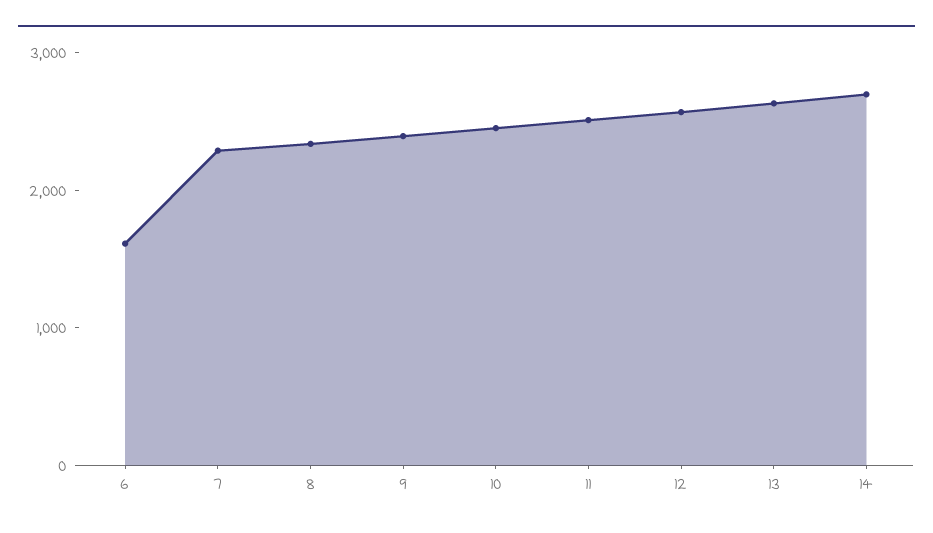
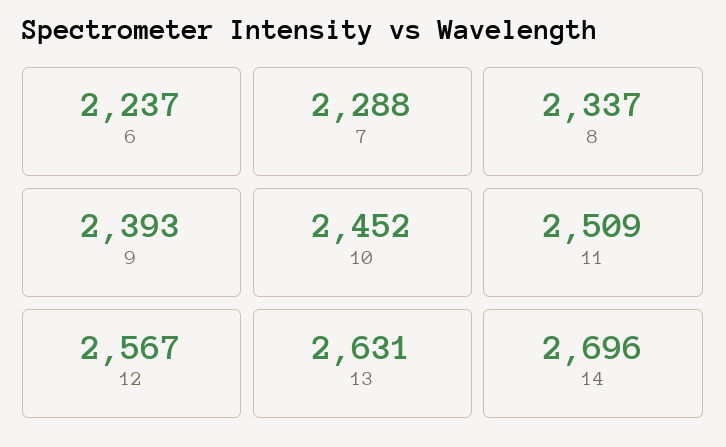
6: 1600 -> 2237

